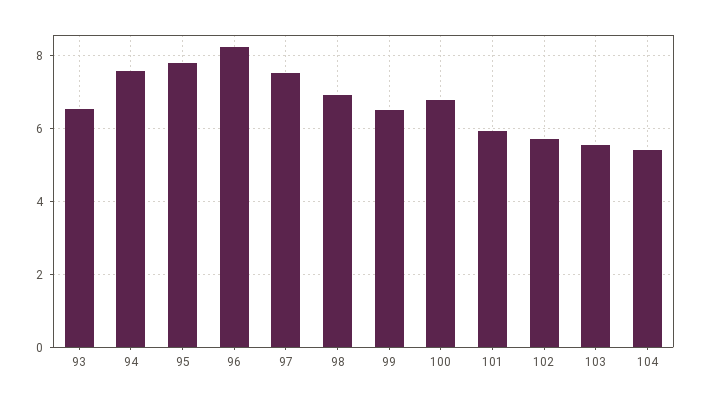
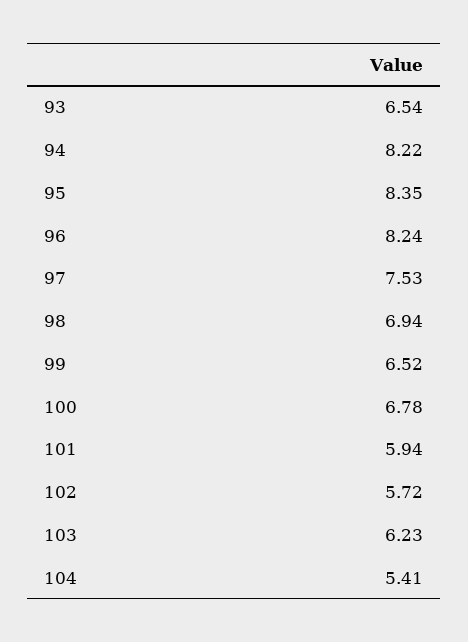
94: 7.6 -> 8.22
95: 7.8 -> 8.35
103: 5.6 -> 6.23

